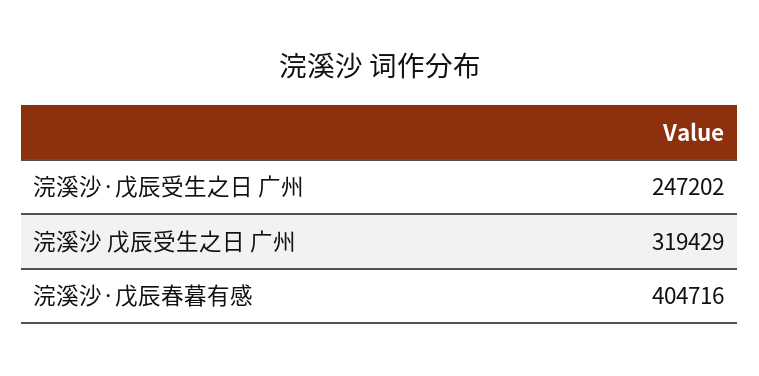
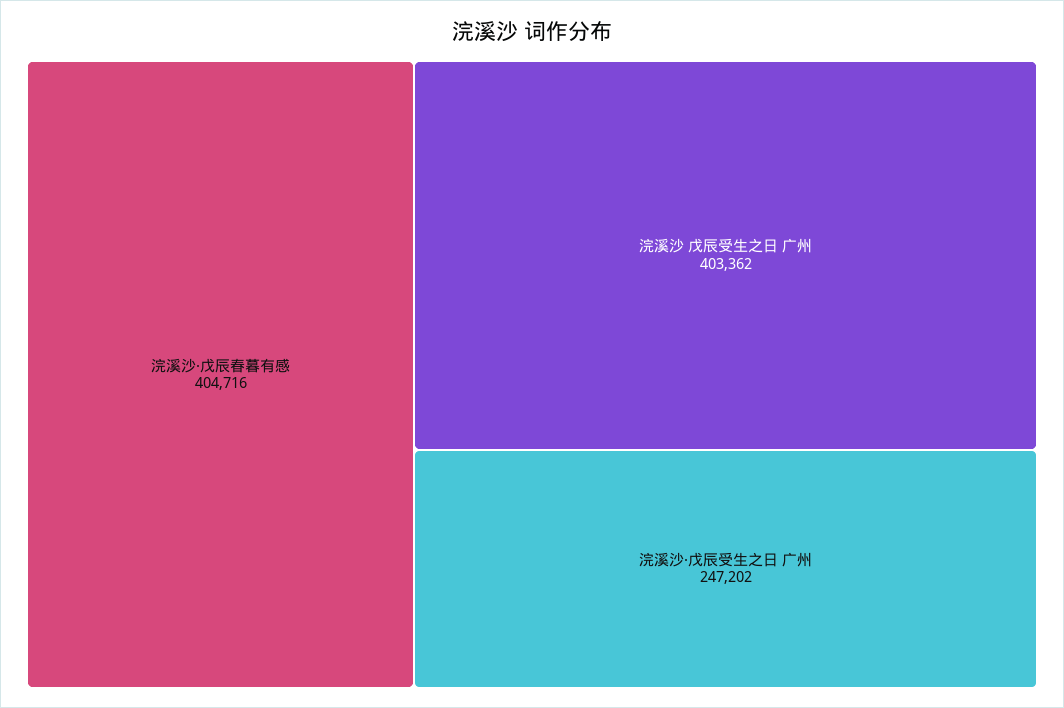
浣溪沙 戊辰受生之日 广州: 319429 -> 403362

